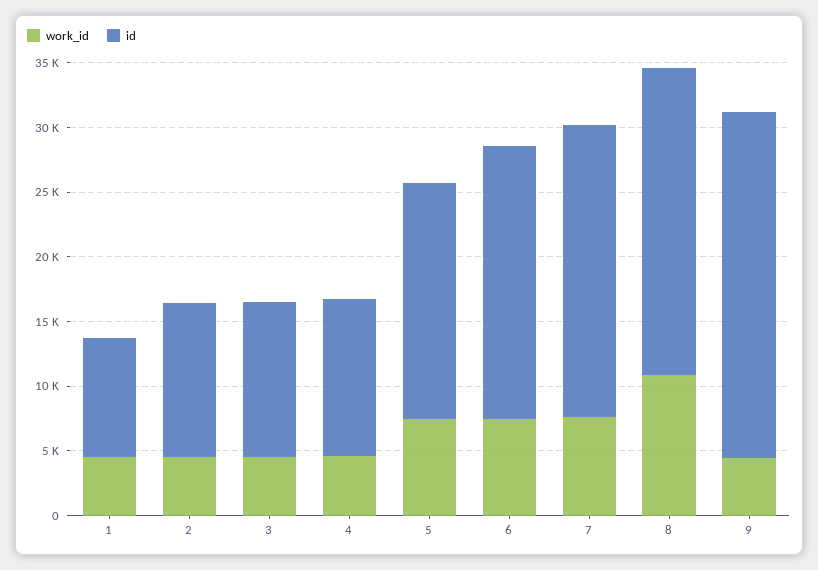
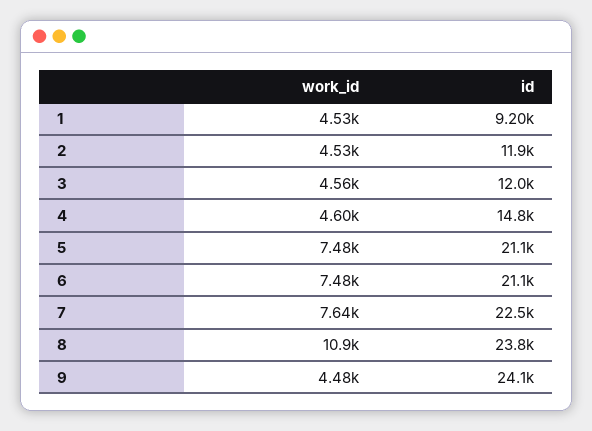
id, 4: 12000 -> 14800
id, 5: 18000 -> 21100
id, 9: 27000 -> 24100

